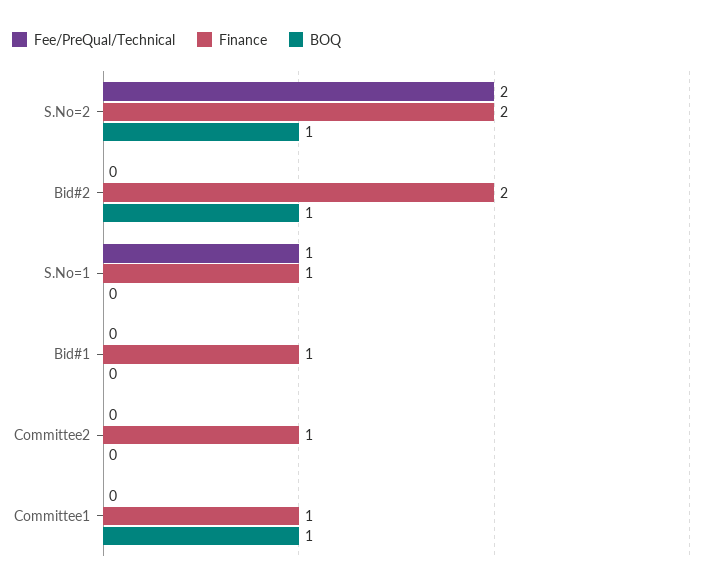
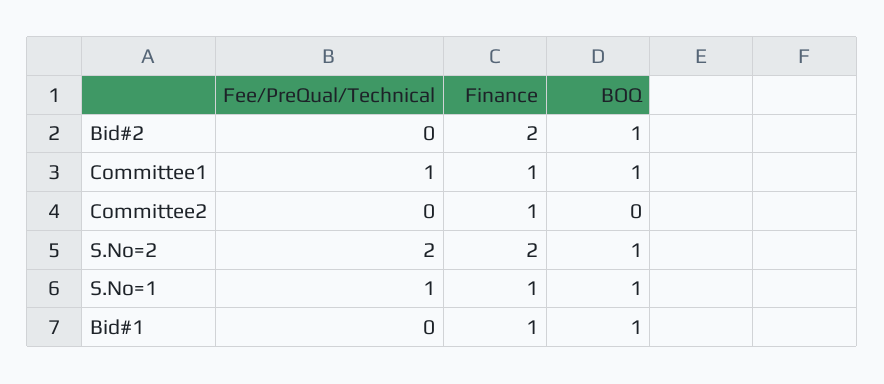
BOQ, S.No=1: 0 -> 1
BOQ, Bid#1: 0 -> 1
Fee/PreQual/Technical, Committee1: 0 -> 1

